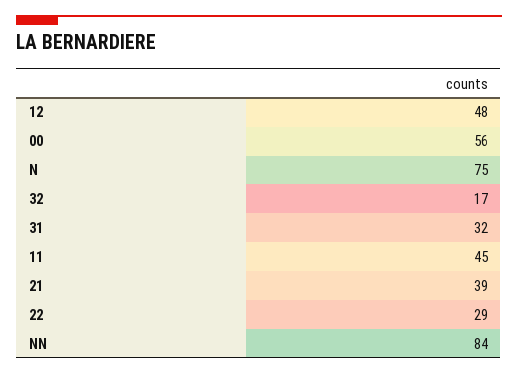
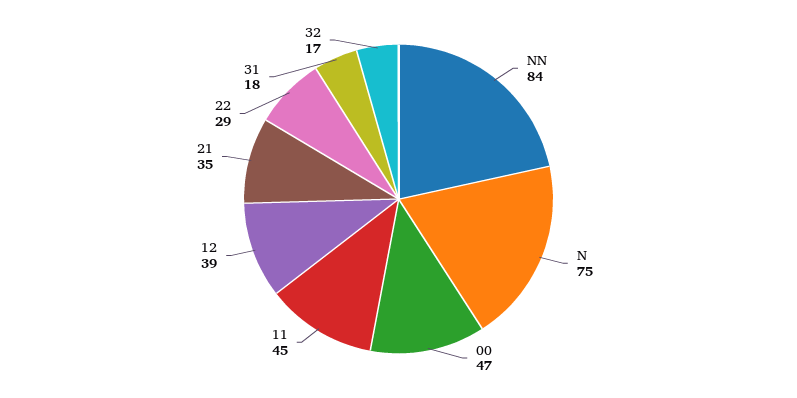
12: 48 -> 39
00: 56 -> 47
31: 32 -> 18
21: 39 -> 35

